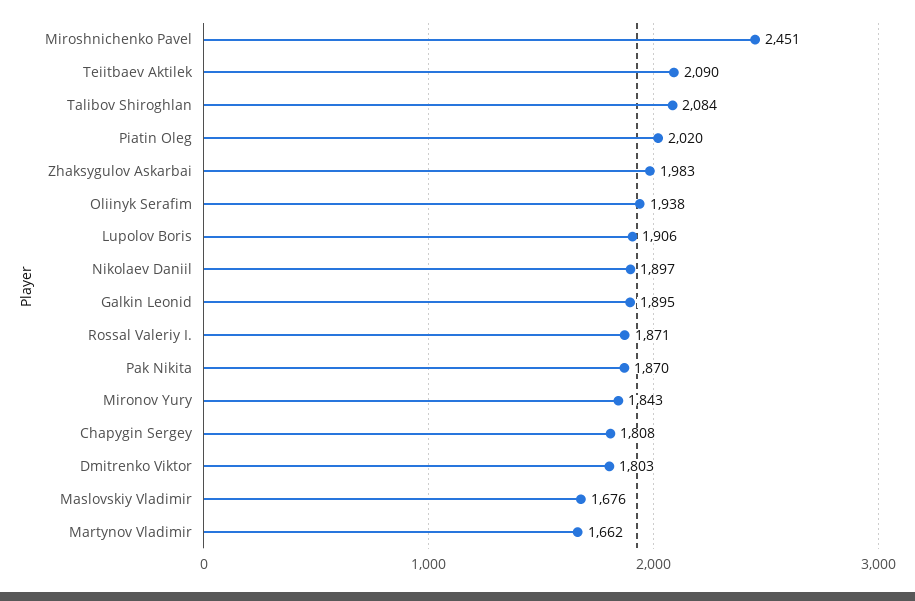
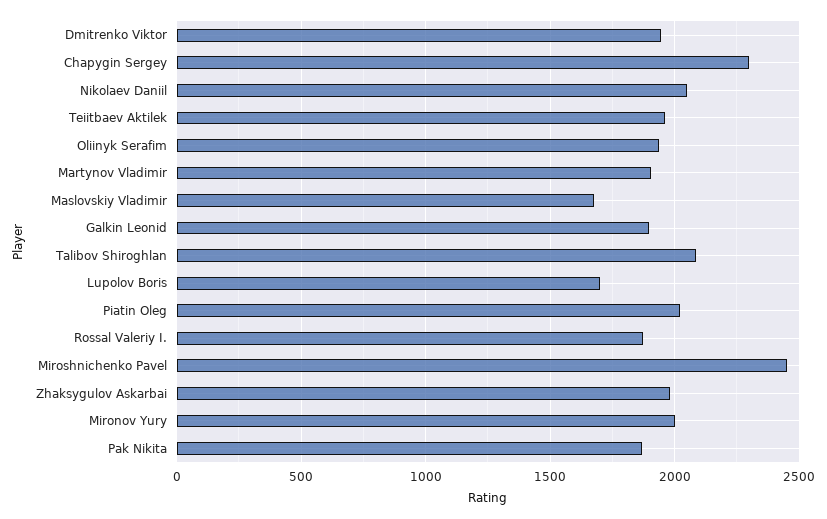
Teiitbaev Aktilek: 2090 -> 1950
Lupolov Boris: 1906 -> 1700
Nikolaev Daniil: 1897 -> 2050
Mironov Yury: 1843 -> 2000
Chapygin Sergey: 1808 -> 2300
Dmitrenko Viktor: 1803 -> 1950
Martynov Vladimir: 1662 -> 1900

